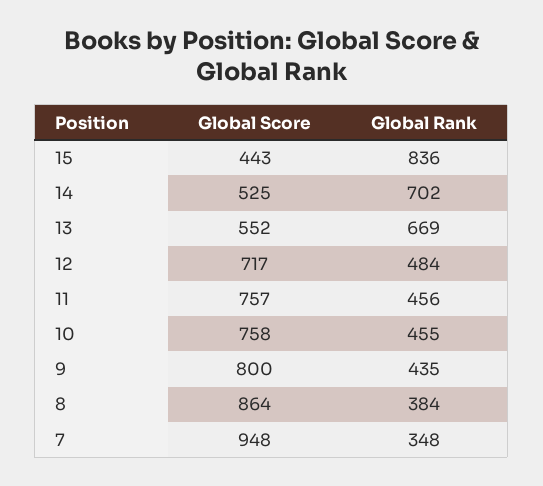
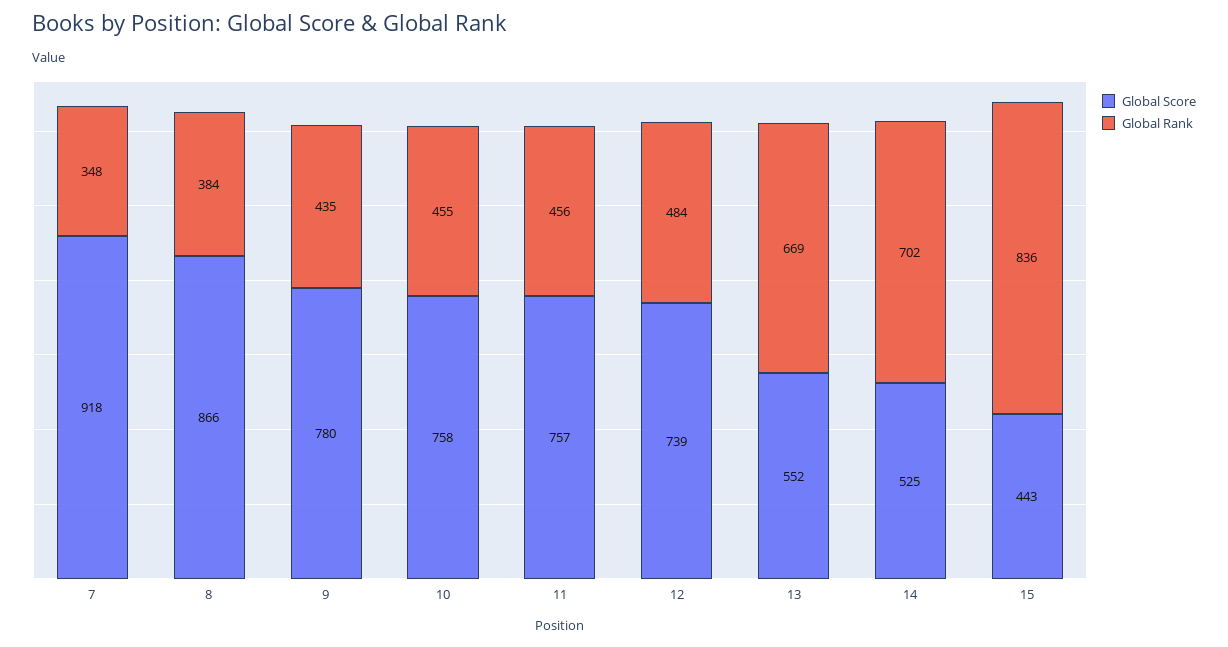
Global Score, 12: 717 -> 739
Global Score, 9: 800 -> 780
Global Score, 8: 864 -> 866
Global Score, 7: 948 -> 918

